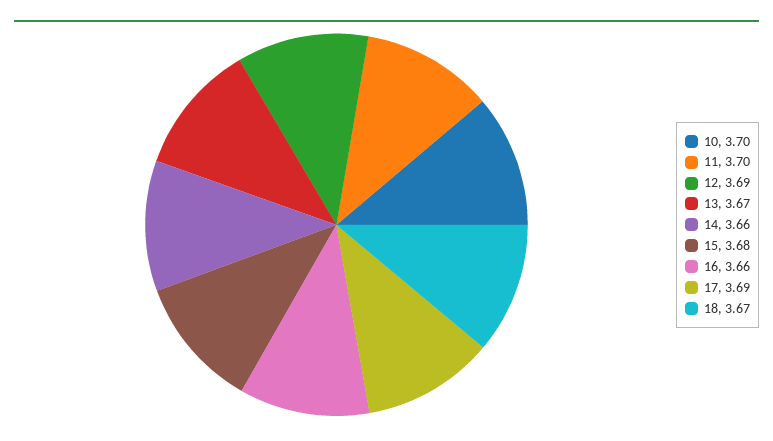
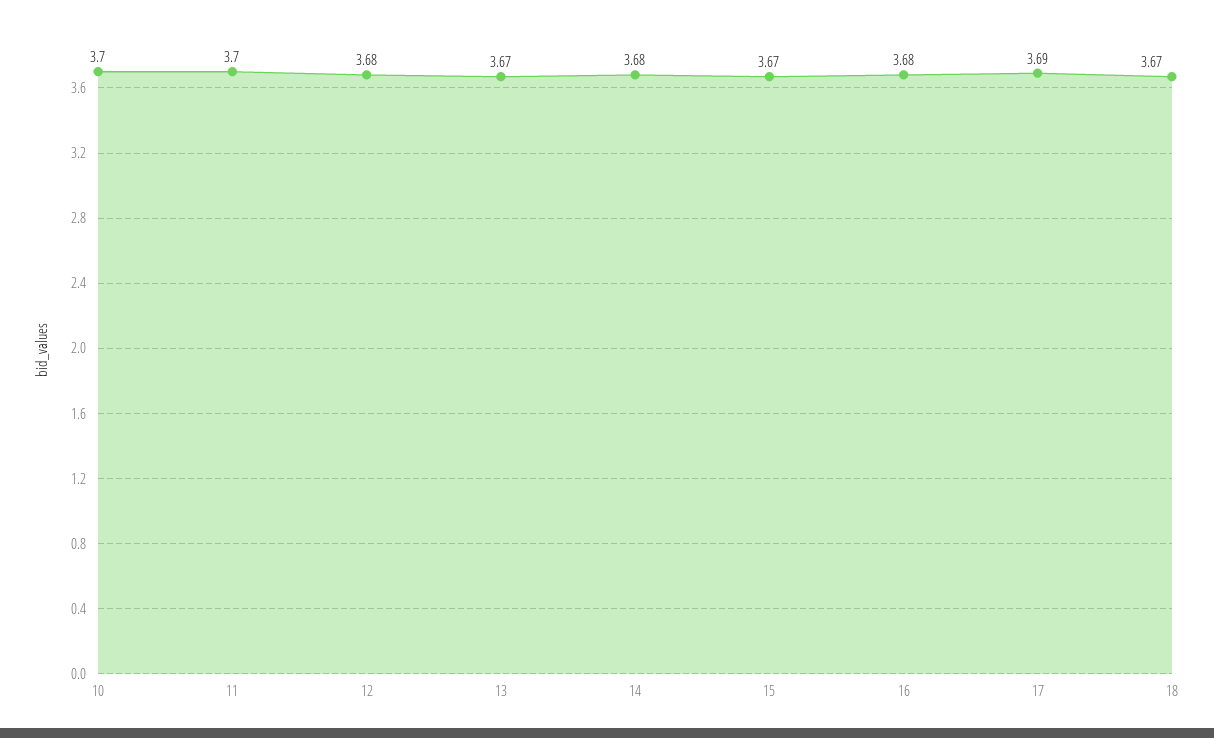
12: 3.69 -> 3.68
14: 3.66 -> 3.68
15: 3.68 -> 3.67
16: 3.66 -> 3.68

